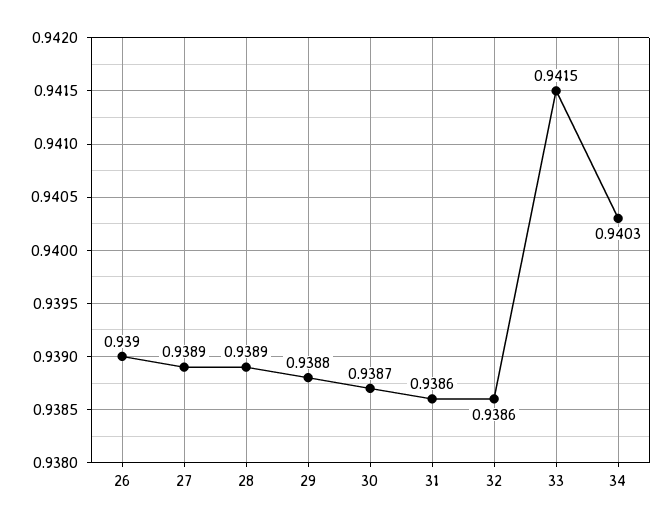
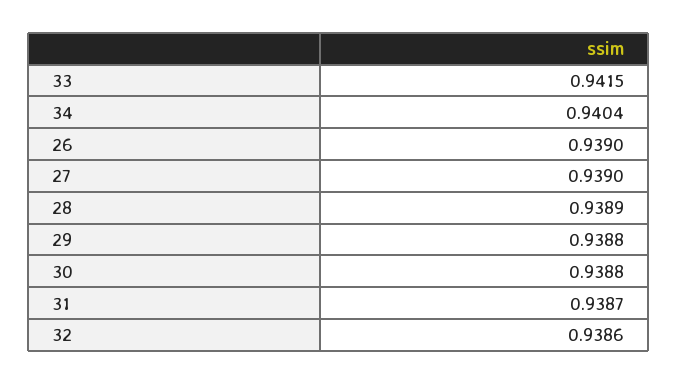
27: 0.9389 -> 0.939
30: 0.9387 -> 0.9388
31: 0.9386 -> 0.9387
34: 0.9403 -> 0.9404

